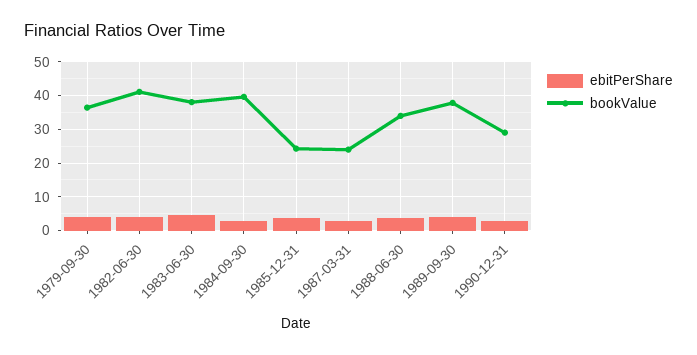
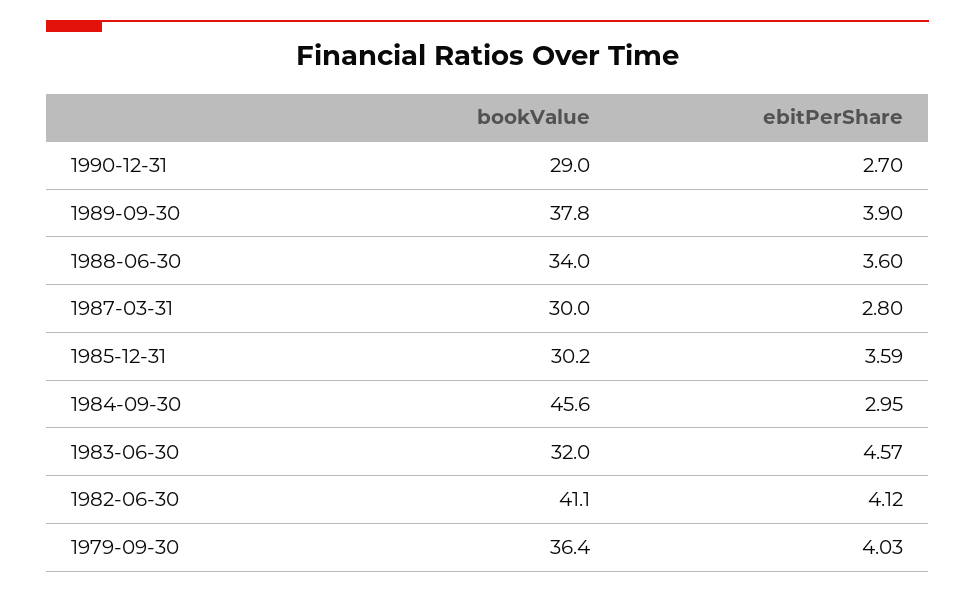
bookValue, 1983-06-30: 38 -> 32
bookValue, 1984-09-30: 40 -> 45.6
bookValue, 1985-12-31: 24 -> 30.2
bookValue, 1987-03-31: 24 -> 30

